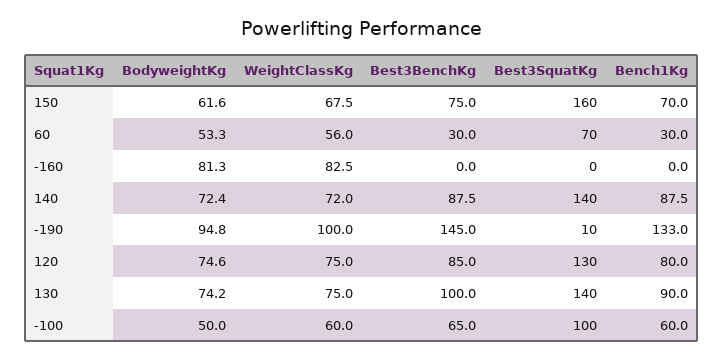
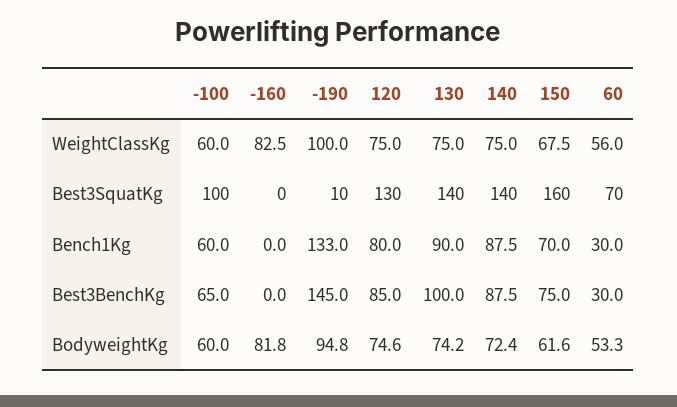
BodyweightKg, -160: 81.3 -> 81.8
WeightClassKg, 140: 72 -> 75
BodyweightKg, -100: 50 -> 60

